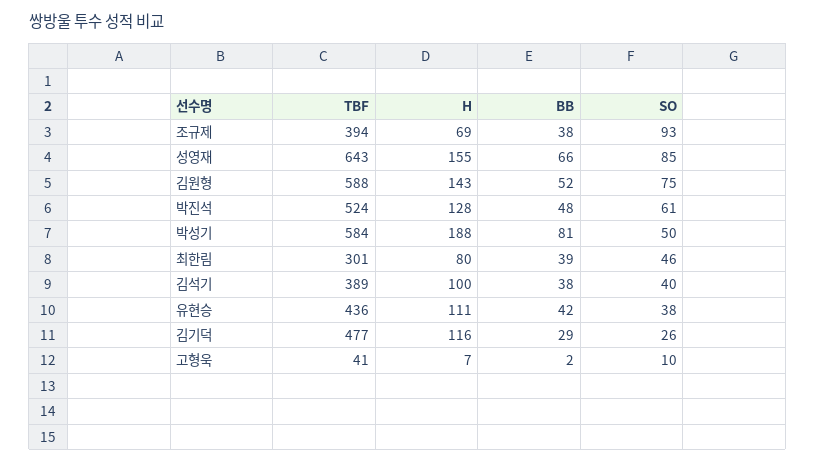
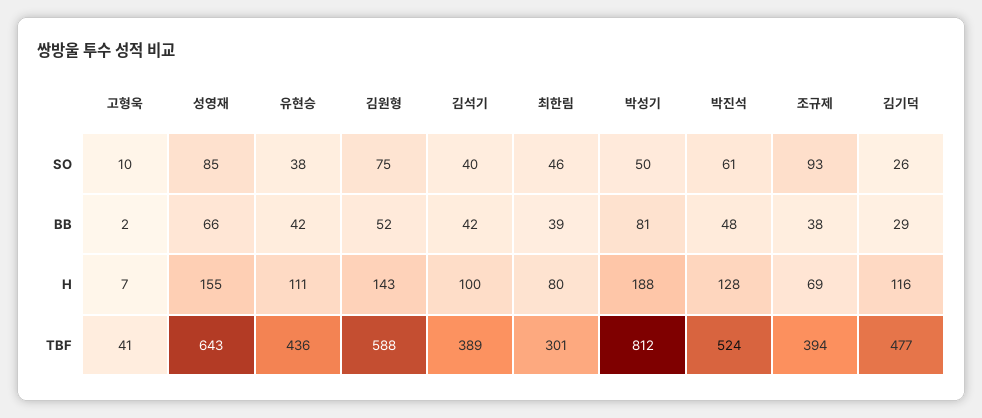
TBF, 박성기: 584 -> 812
BB, 김석기: 38 -> 42

